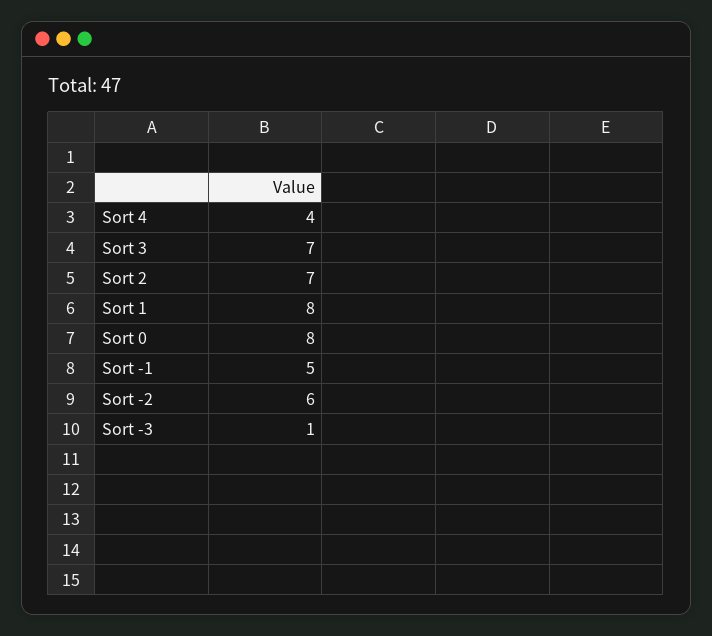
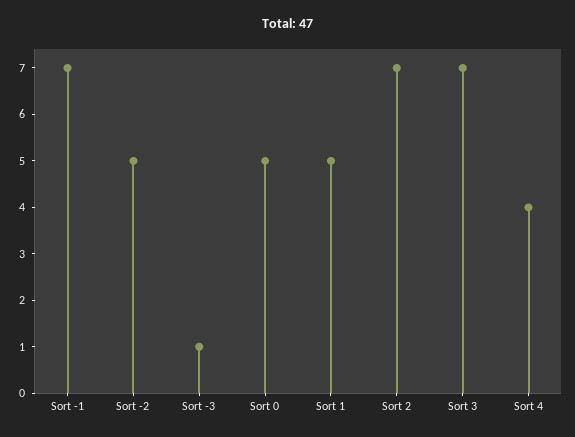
Sort 1: 8 -> 5
Sort 0: 8 -> 5
Sort -1: 5 -> 7
Sort -2: 6 -> 5

